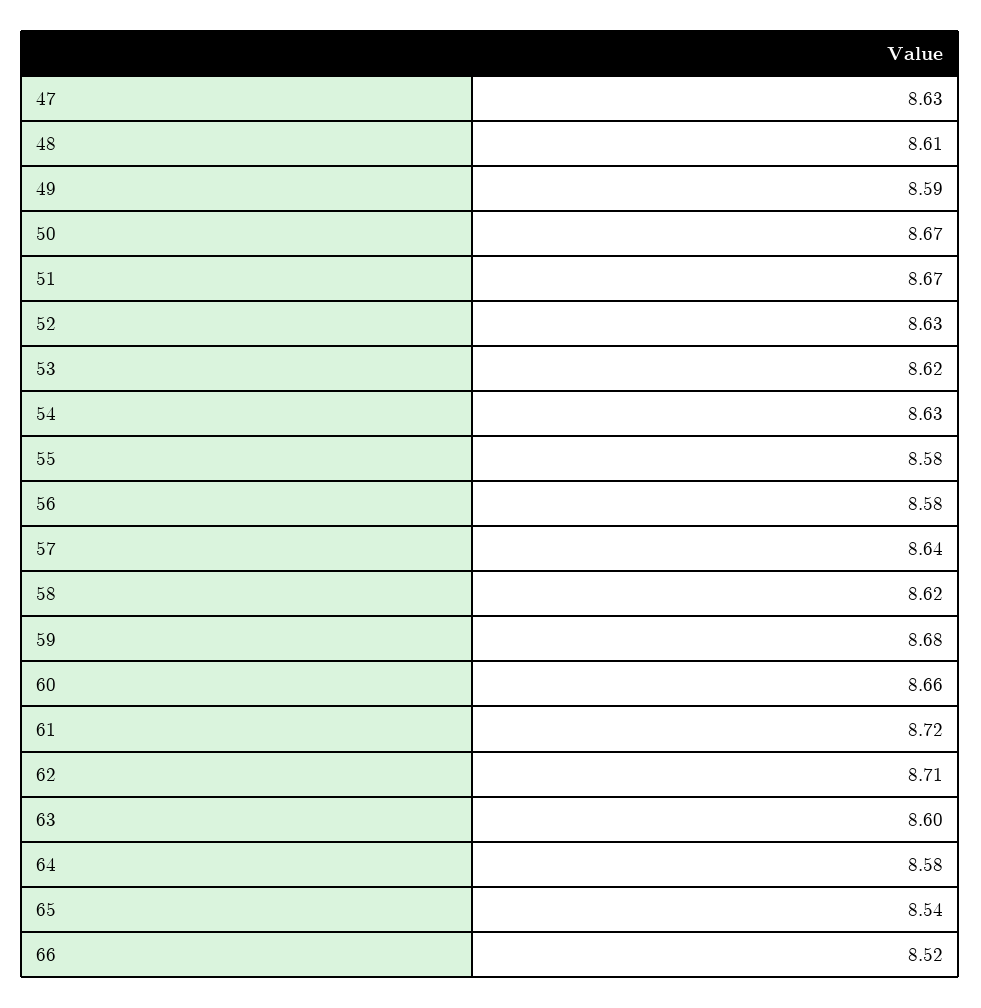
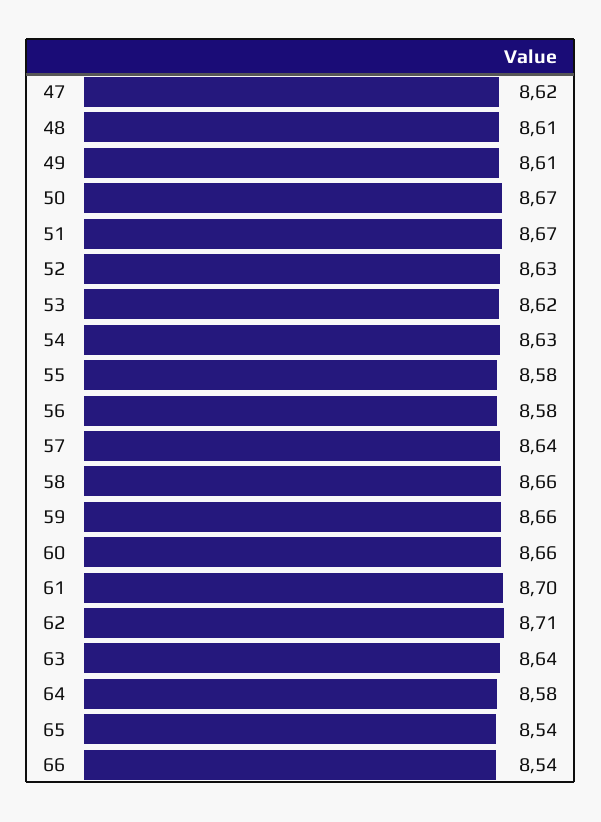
47: 8.63 -> 8.62
49: 8.59 -> 8.61
58: 8.62 -> 8.66
59: 8.68 -> 8.66
61: 8.72 -> 8.7
63: 8.6 -> 8.64
66: 8.52 -> 8.54

